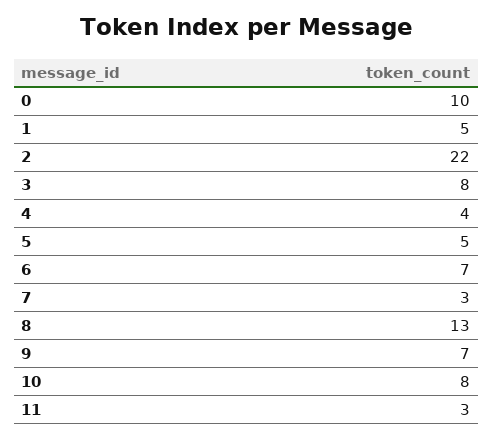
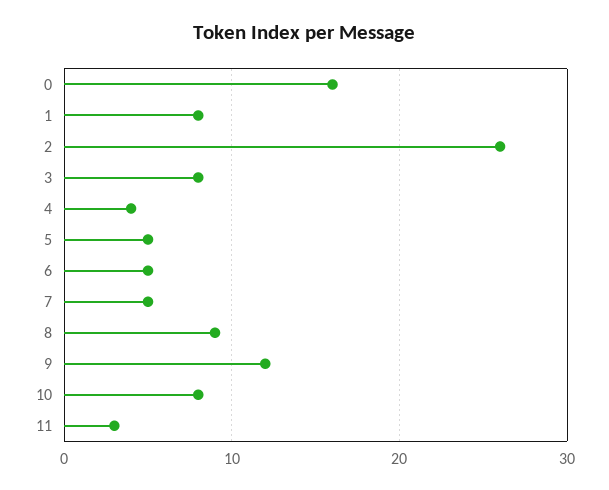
0: 10 -> 16
1: 5 -> 8
2: 22 -> 26
6: 7 -> 5
7: 3 -> 5
8: 13 -> 9
9: 7 -> 12

